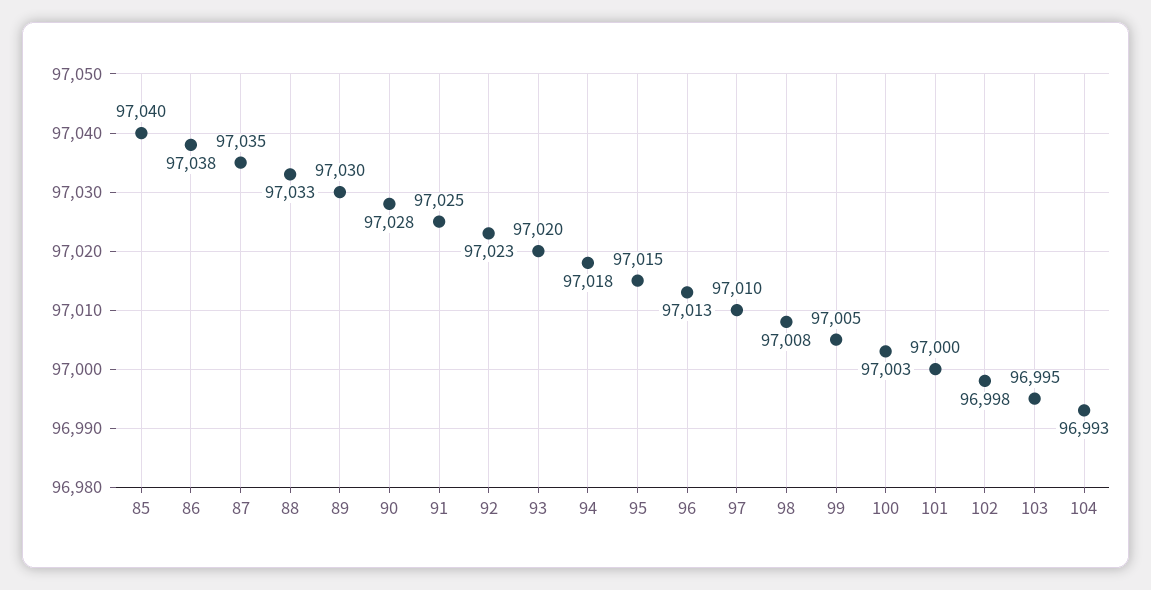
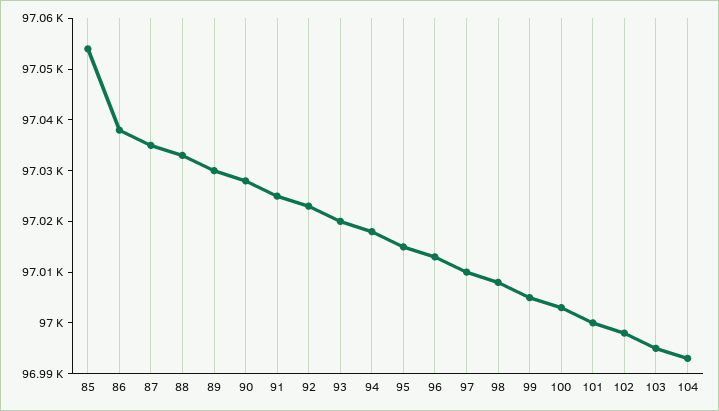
85: 97040 -> 97055

